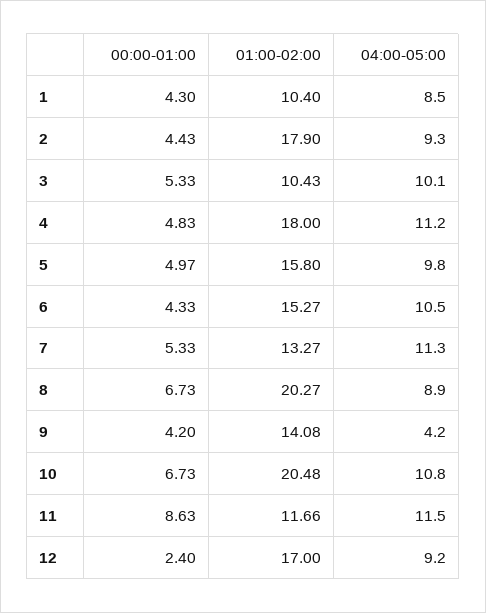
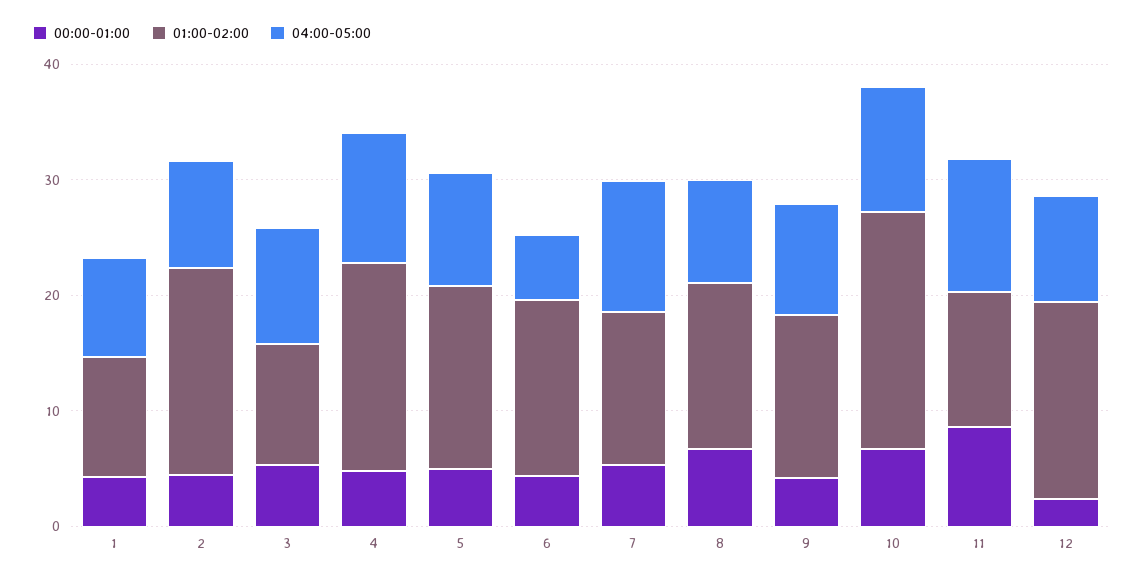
04:00-05:00, 6: 10.5 -> 6
01:00-02:00, 8: 20.27 -> 14
04:00-05:00, 9: 4.2 -> 10

